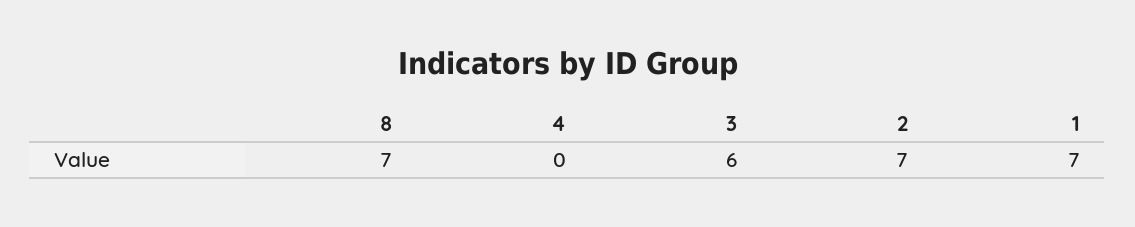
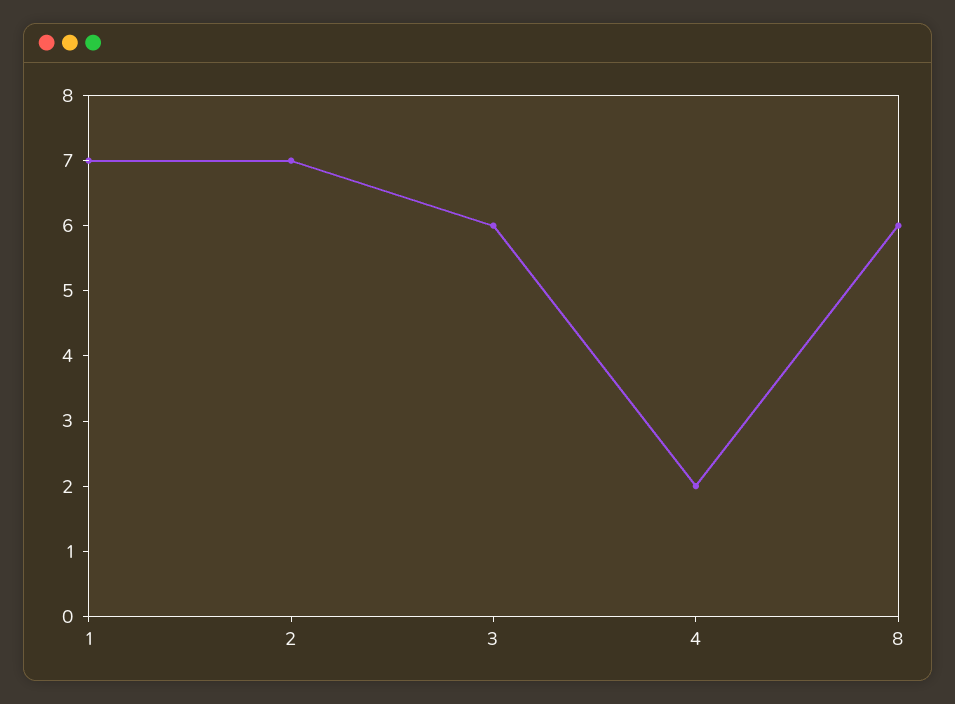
8: 7 -> 6
4: 0 -> 2

